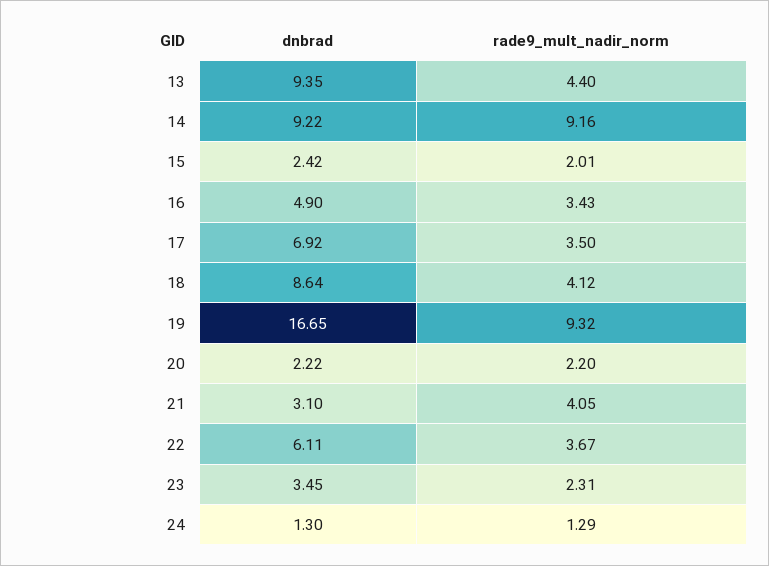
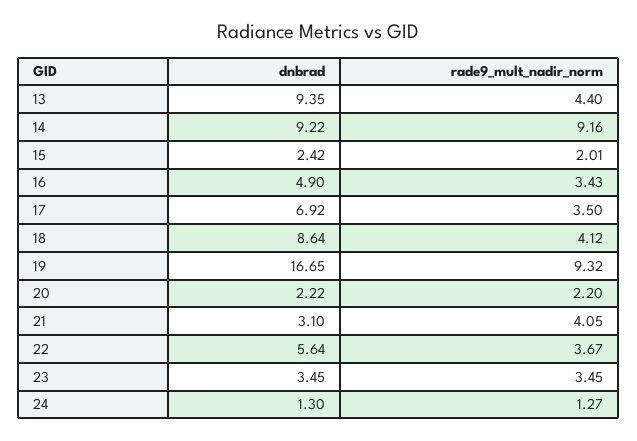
dnbrad, 22: 6.11 -> 5.64
rade9_mult_nadir_norm, 23: 2.31 -> 3.45
rade9_mult_nadir_norm, 24: 1.29 -> 1.27

